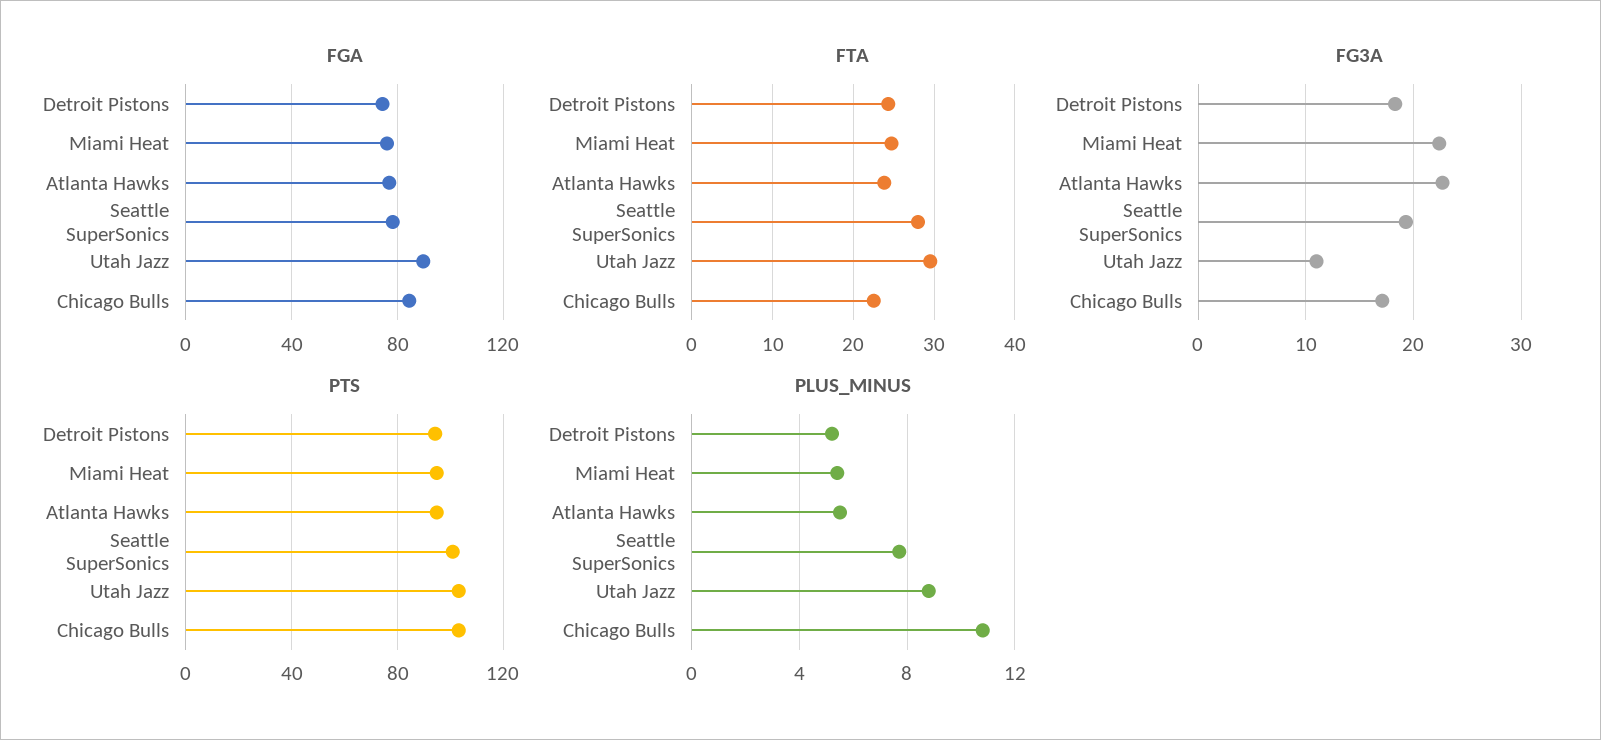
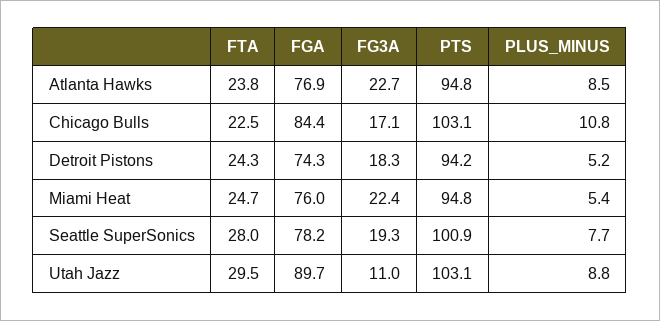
PLUS_MINUS, Atlanta Hawks: 5.5 -> 8.5

